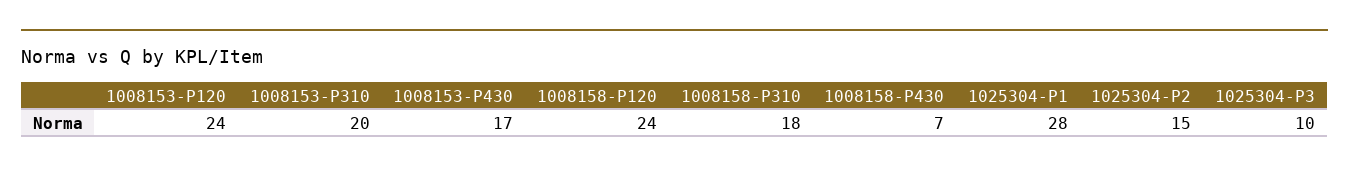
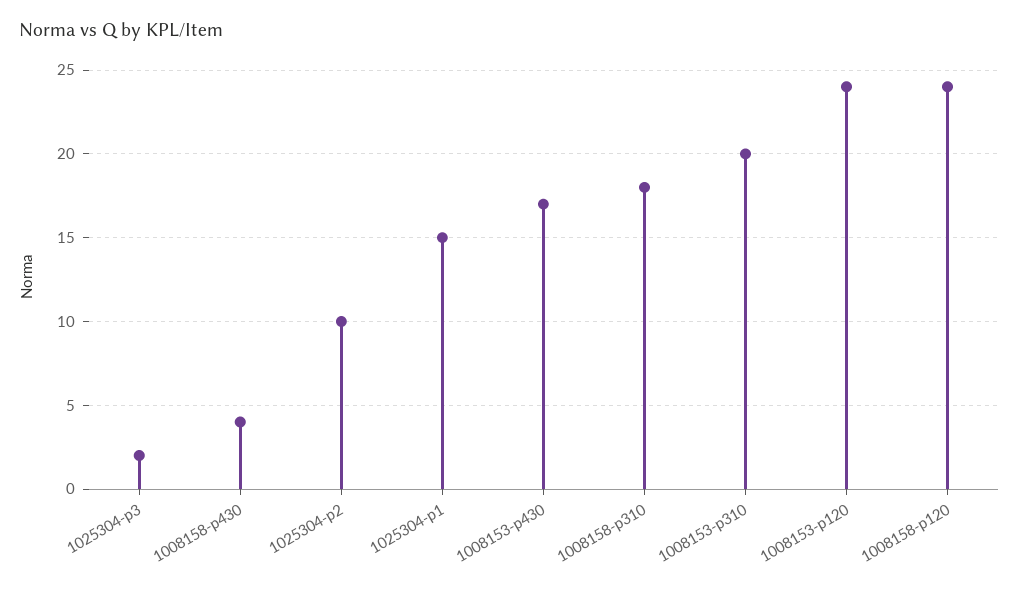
1008158-P430: 7 -> 4
1025304-P1: 28 -> 15
1025304-P2: 15 -> 10
1025304-P3: 10 -> 2

